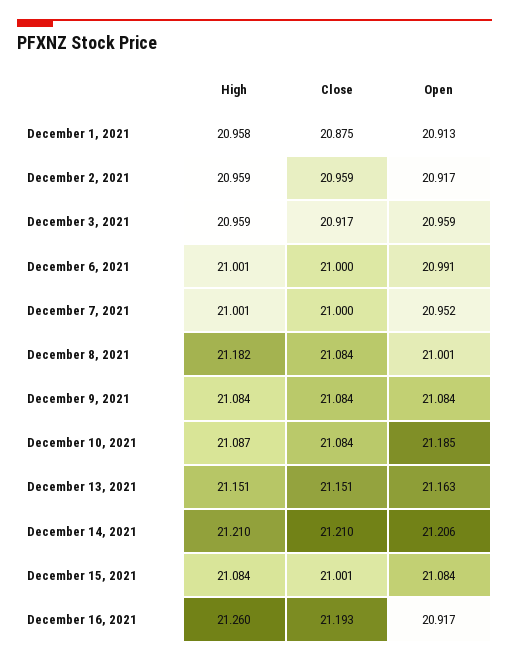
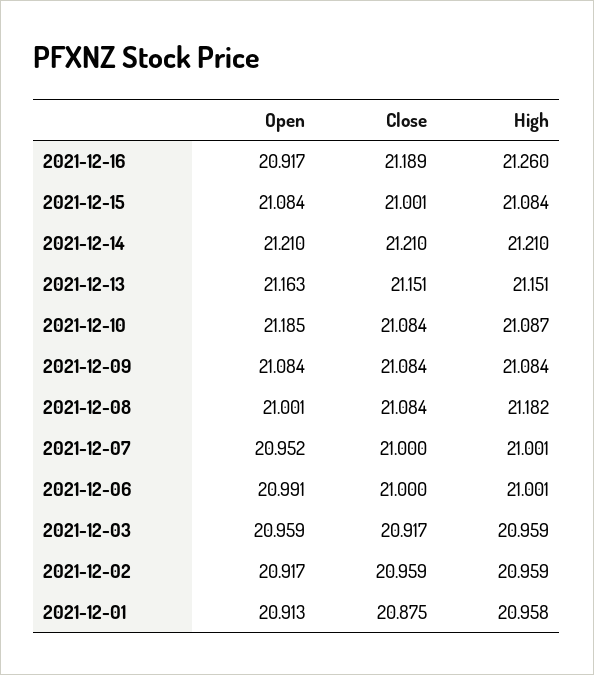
Open, December 14, 2021: 21.206 -> 21.21
Close, December 16, 2021: 21.193 -> 21.189

